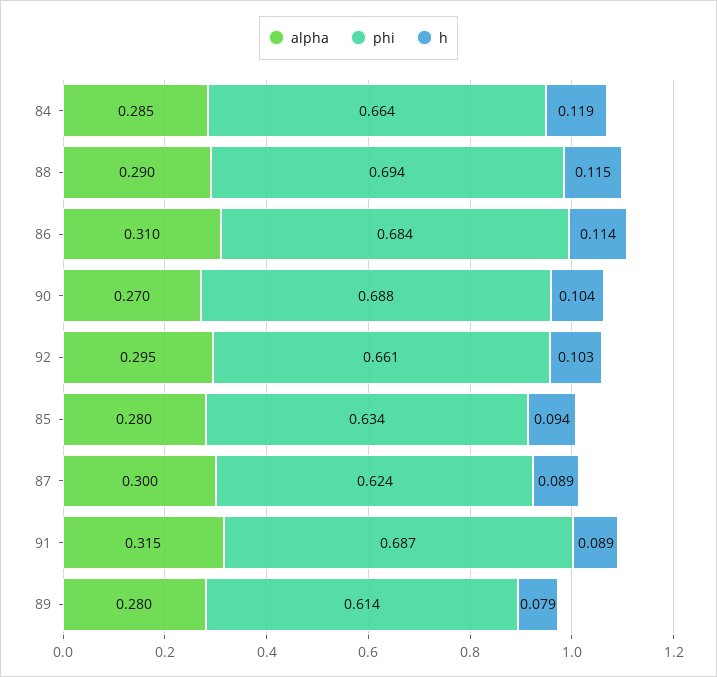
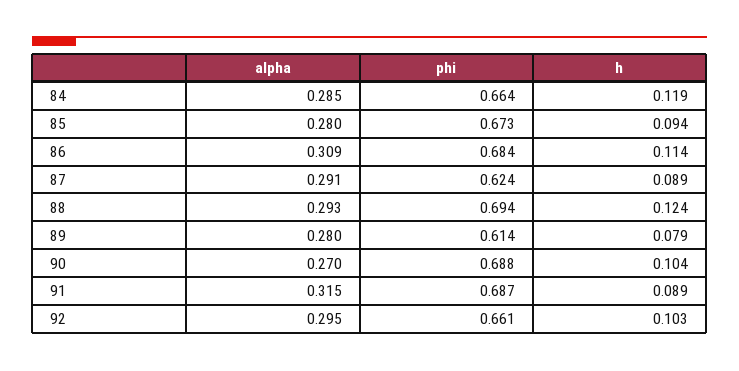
alpha, 88: 0.29 -> 0.293
h, 88: 0.115 -> 0.124
alpha, 86: 0.31 -> 0.309
phi, 85: 0.634 -> 0.673
alpha, 87: 0.3 -> 0.291

